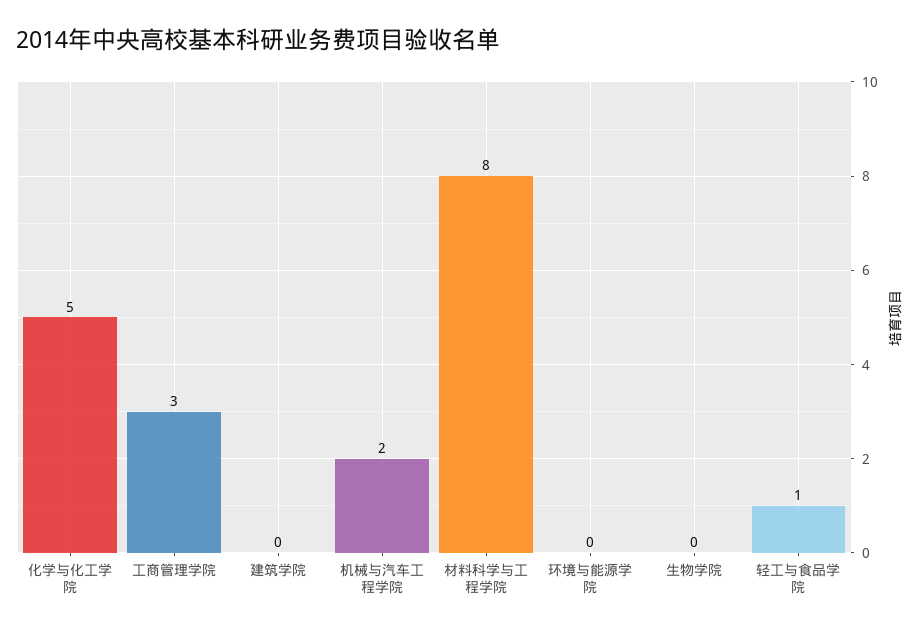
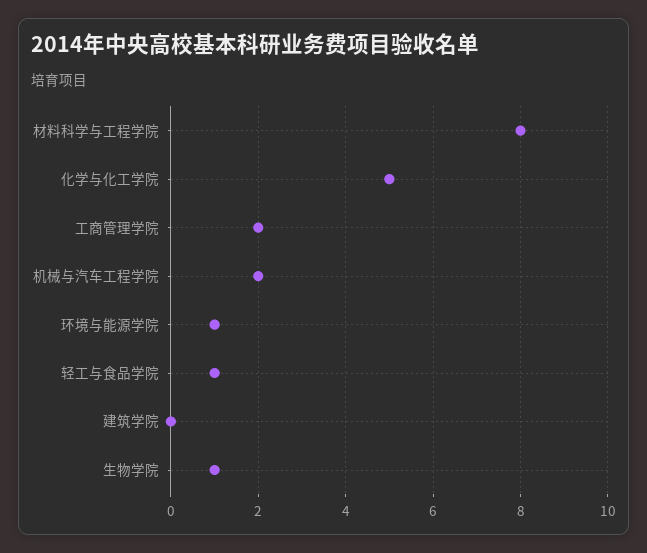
工商管理学院: 3 -> 2
环境与能源学院: 0 -> 1
生物学院: 0 -> 1

